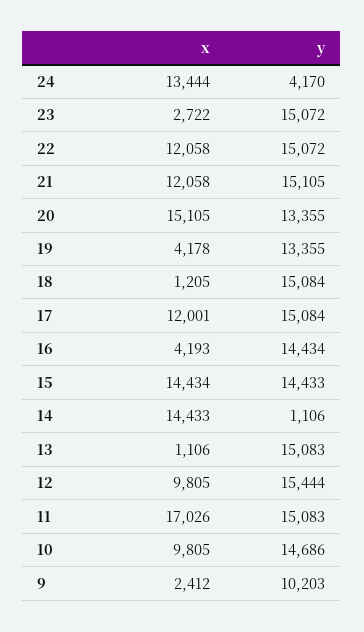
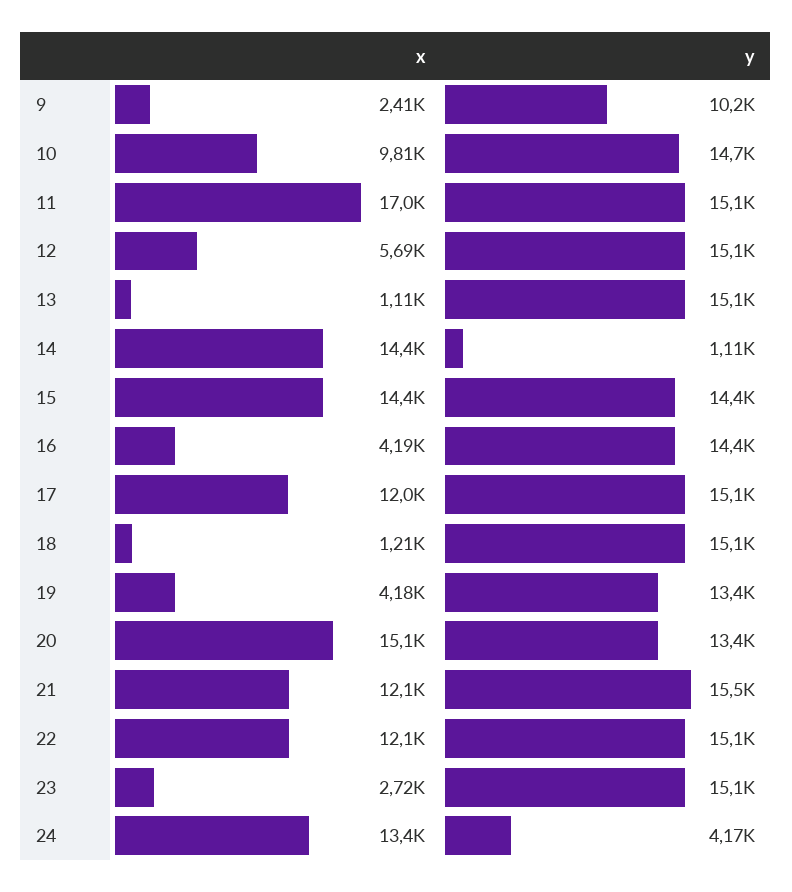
y, 21: 15105 -> 15500
x, 12: 9805 -> 5690
y, 12: 15444 -> 15100

